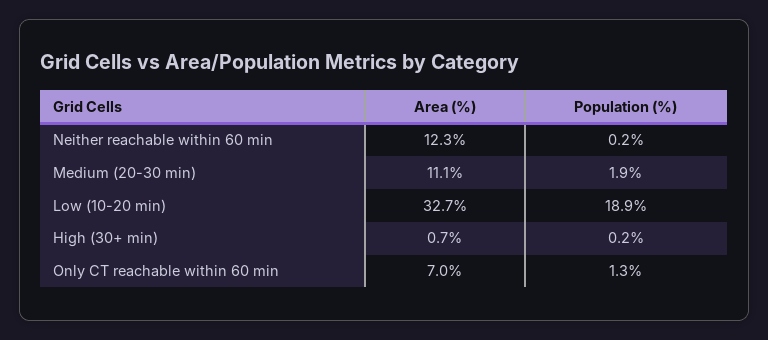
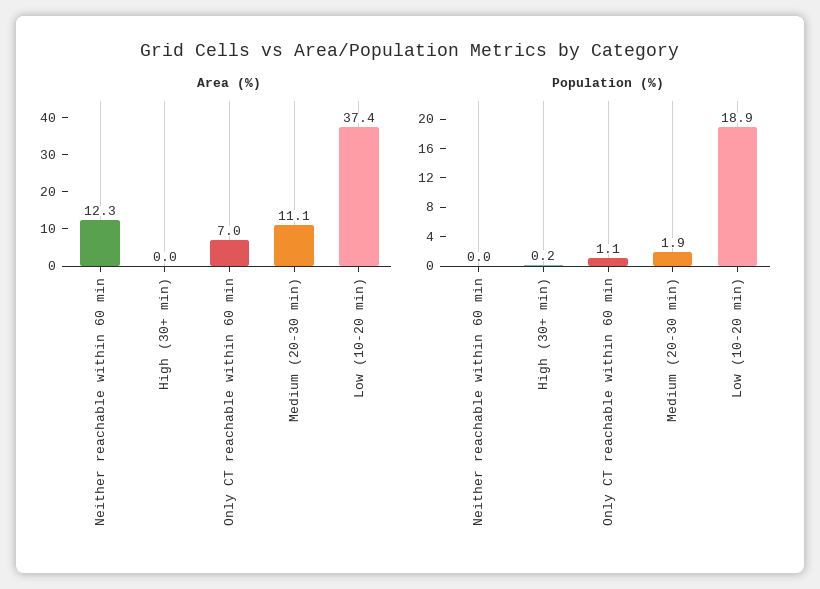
Population (%), Neither reachable within 60 min: 0.2 -> 0
Area (%), Low (10-20 min): 32.7 -> 37.4
Area (%), High (30+ min): 0.7 -> 0
Population (%), Only CT reachable within 60 min: 1.3 -> 1.1

